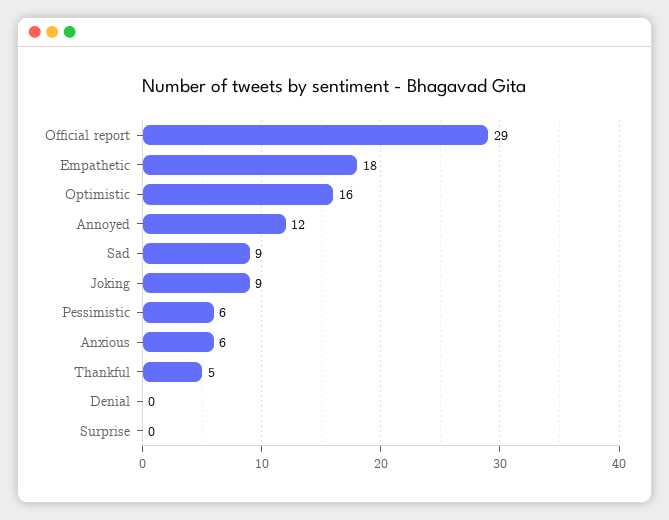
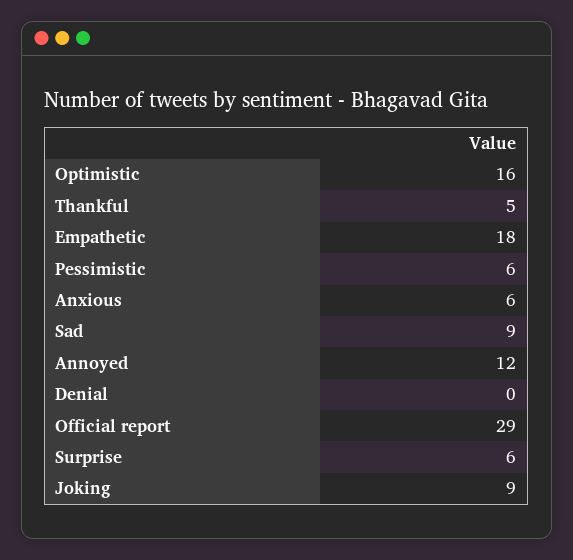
Surprise: 0 -> 6

